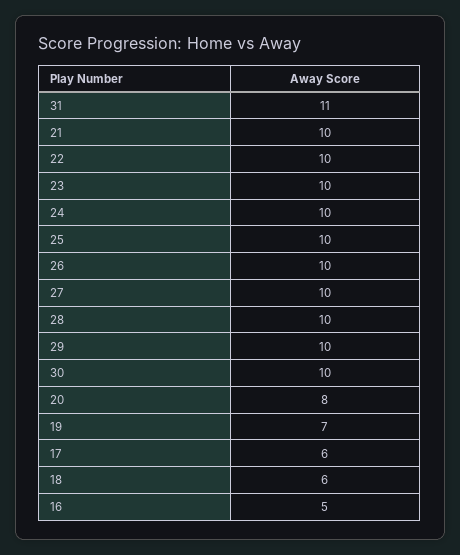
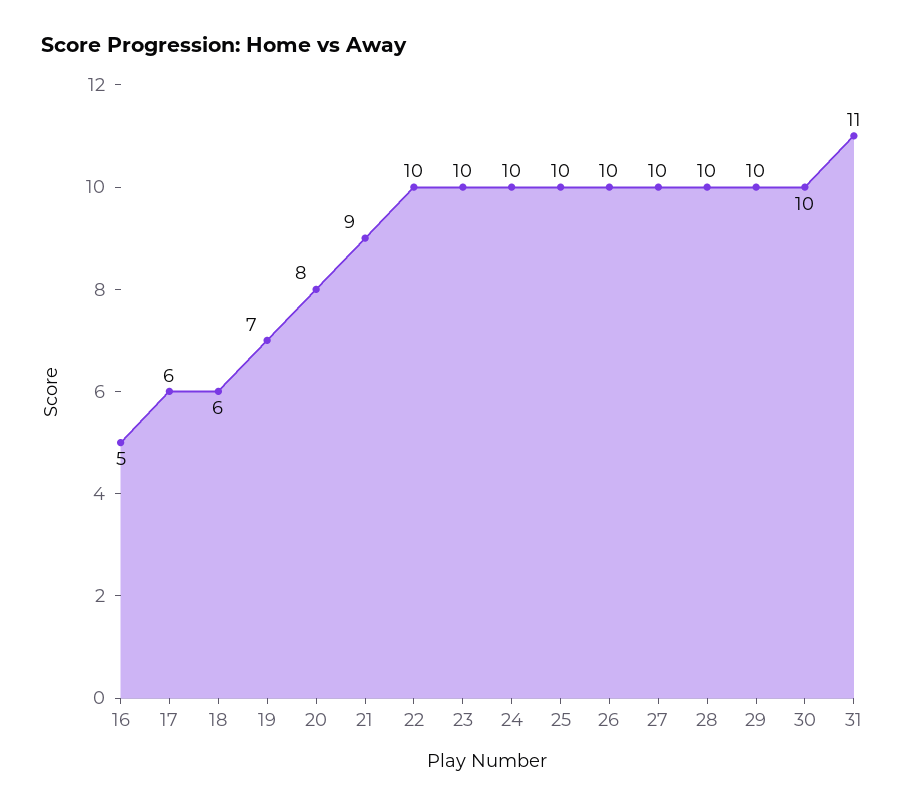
21: 10 -> 9

